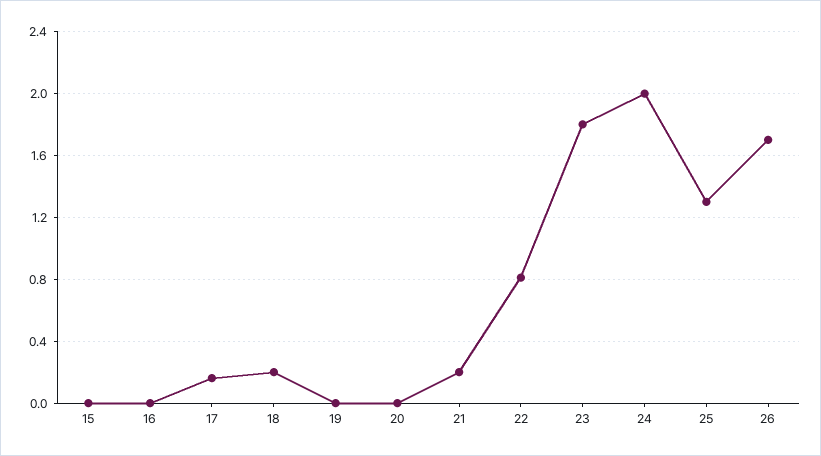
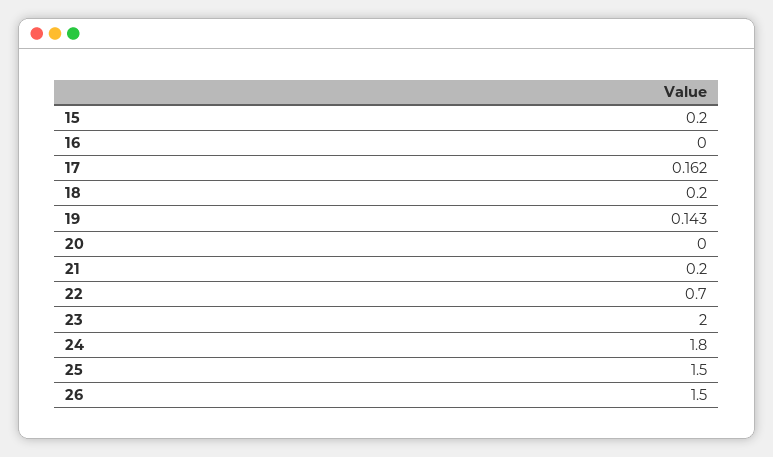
15: 0 -> 0.2
19: 0 -> 0.143
22: 0.8 -> 0.7
23: 1.8 -> 2
24: 2 -> 1.8
25: 1.3 -> 1.5
26: 1.7 -> 1.5

